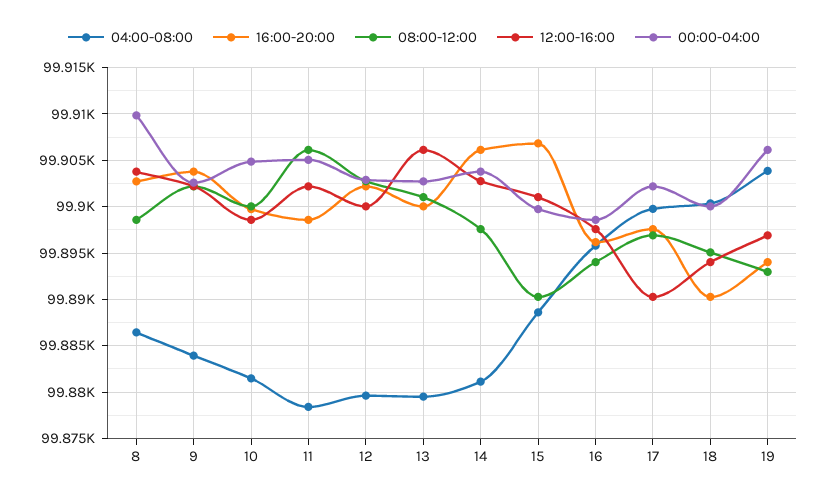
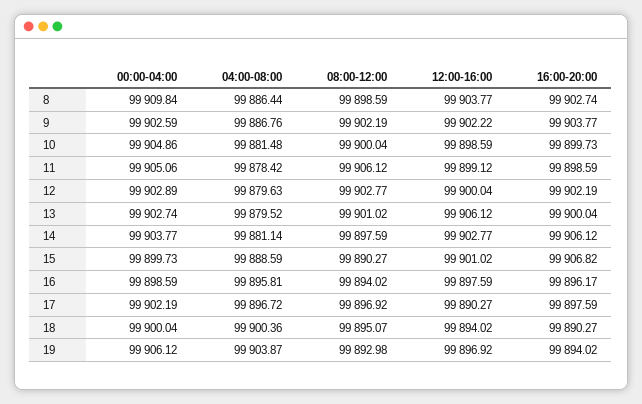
04:00-08:00, 9: 99884 -> 99886.76
12:00-16:00, 11: 99902 -> 99899.12
04:00-08:00, 17: 99900 -> 99896.72

